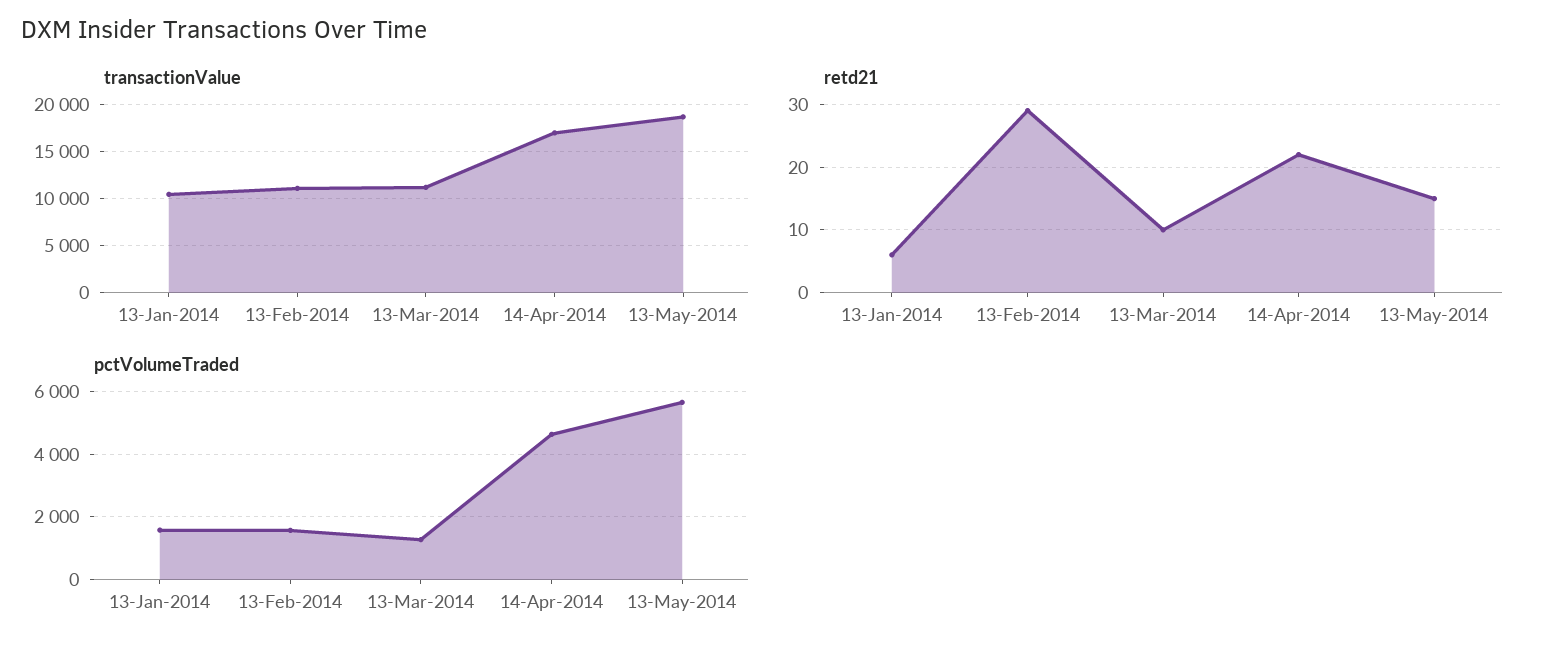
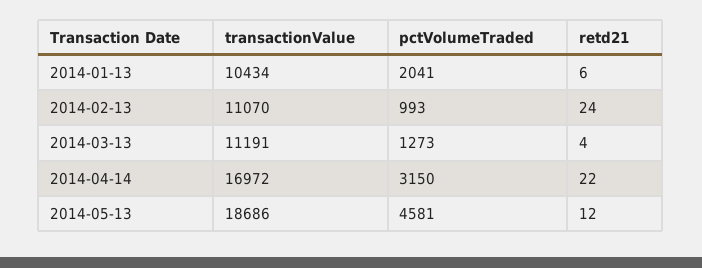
retd21, 13-Feb-2014: 29 -> 24
retd21, 13-Mar-2014: 10 -> 4
retd21, 13-May-2014: 15 -> 12
pctVolumeTraded, 13-Jan-2014: 1600 -> 2041
pctVolumeTraded, 13-Feb-2014: 1600 -> 993
pctVolumeTraded, 14-Apr-2014: 4600 -> 3150
pctVolumeTraded, 13-May-2014: 5600 -> 4581

